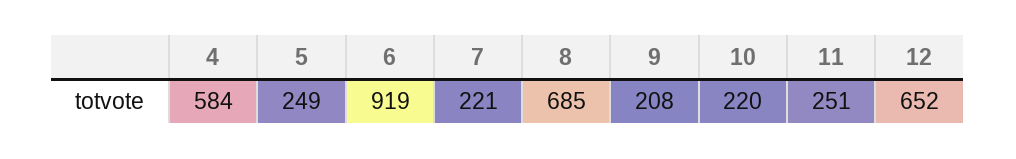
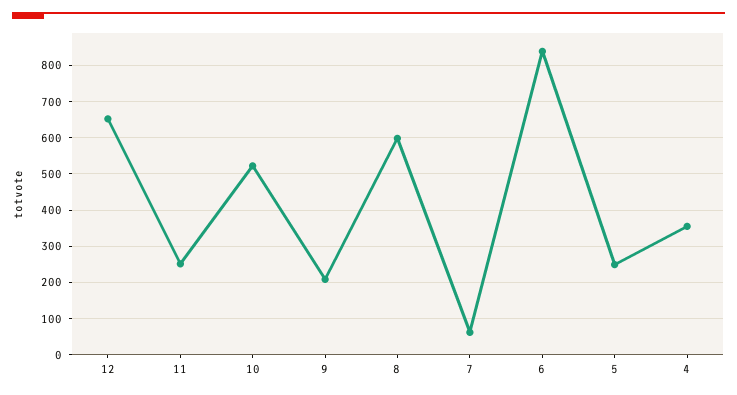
4: 584 -> 360
6: 919 -> 840
7: 221 -> 60
8: 685 -> 600
10: 220 -> 520

